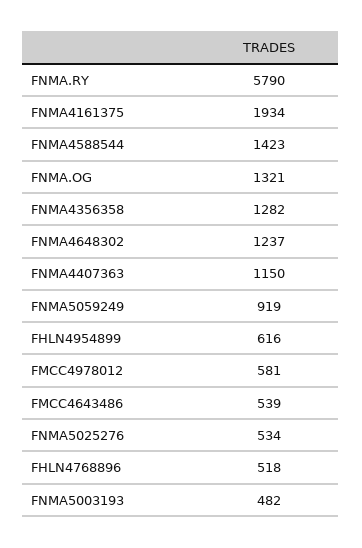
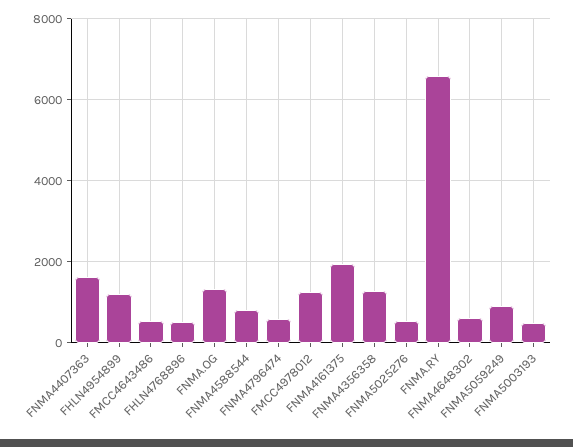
FNMA.RY: 5790 -> 6600
FNMA4588544: 1423 -> 800
FNMA4648302: 1237 -> 600
FNMA4407363: 1150 -> 1600
FHLN4954899: 616 -> 1200
FMCC4978012: 581 -> 1200
FNMA4796474: none -> 600

